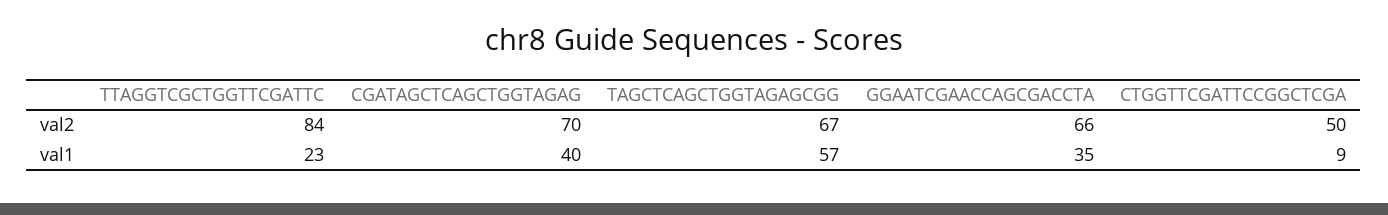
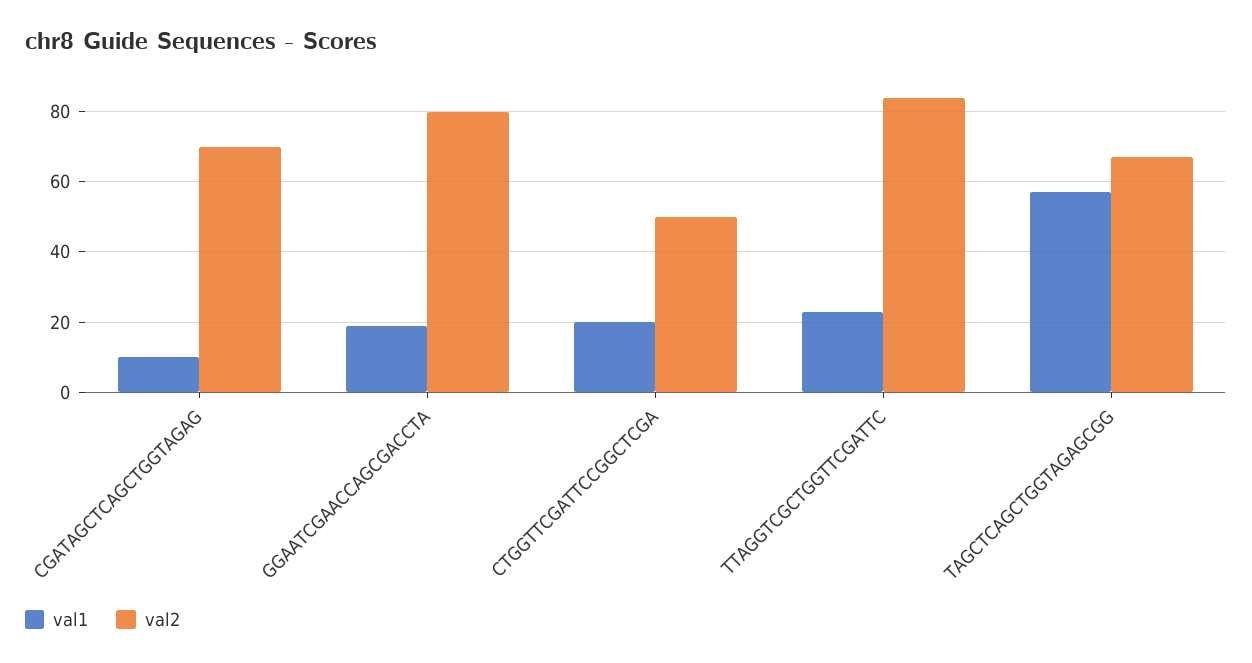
val2, GGAATCGAACCAGCGACCTA: 66 -> 80
val1, CGATAGCTCAGCTGGTAGAG: 40 -> 10
val1, GGAATCGAACCAGCGACCTA: 35 -> 20
val1, CTGGTTCGATTCCGGCTCGA: 9 -> 20

